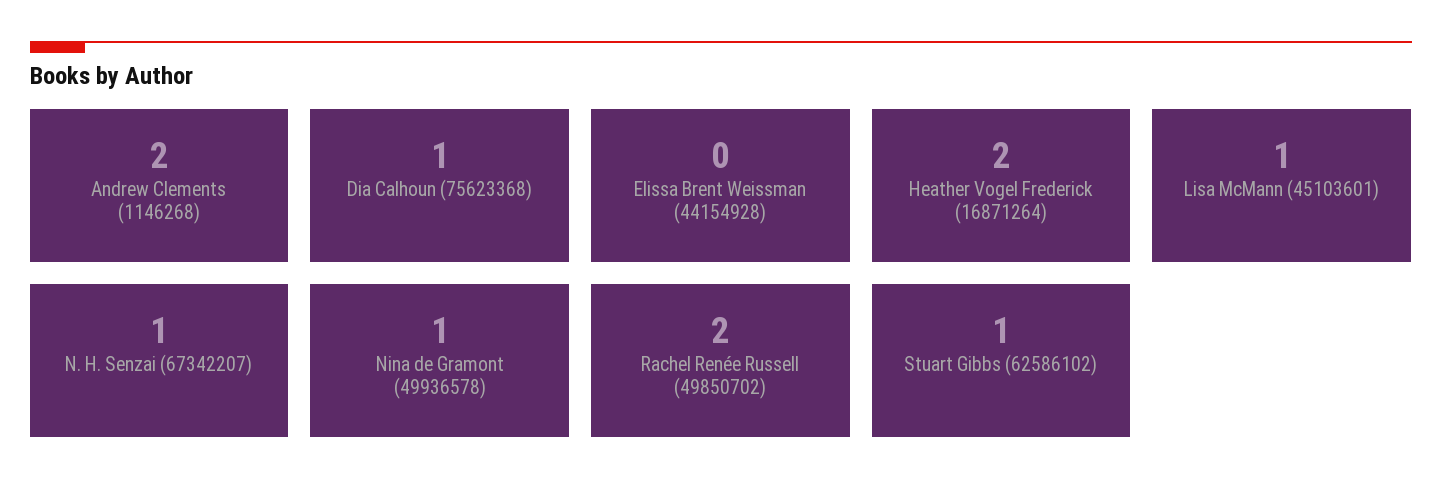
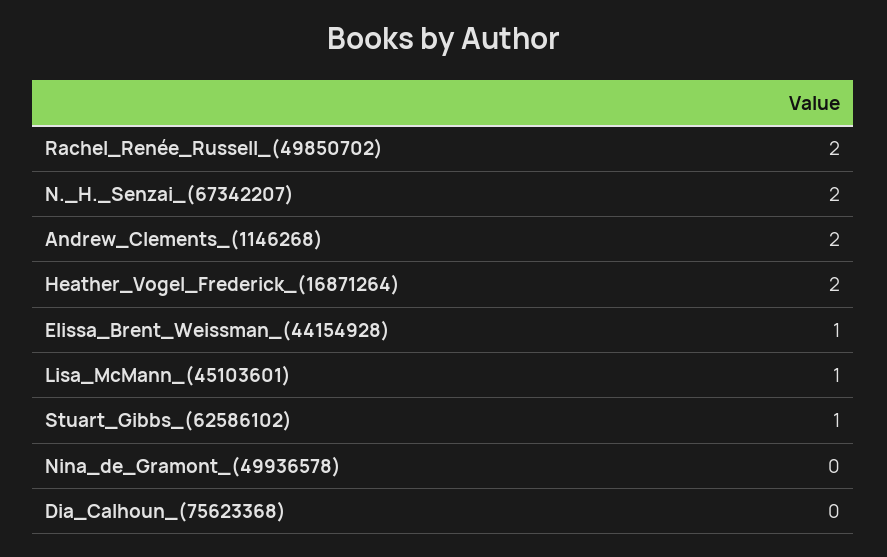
Dia Calhoun (75623368): 1 -> 0
Elissa Brent Weissman (44154928): 0 -> 1
N. H. Senzai (67342207): 1 -> 2
Nina de Gramont (49936578): 1 -> 0

